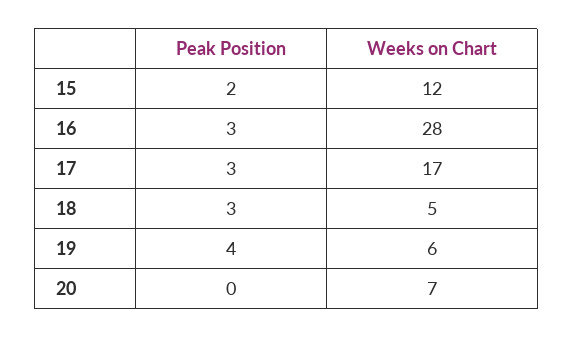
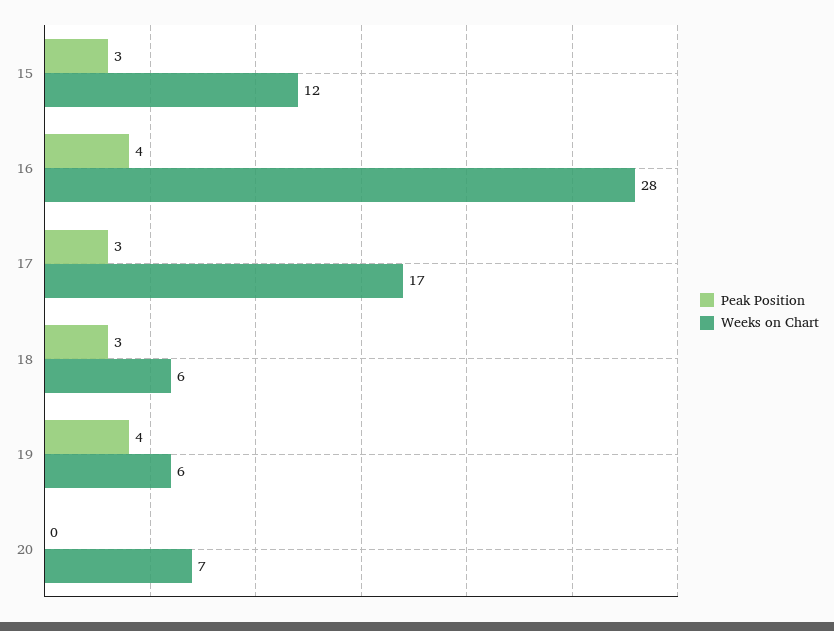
Peak Position, 15: 2 -> 3
Peak Position, 16: 3 -> 4
Weeks on Chart, 18: 5 -> 6

